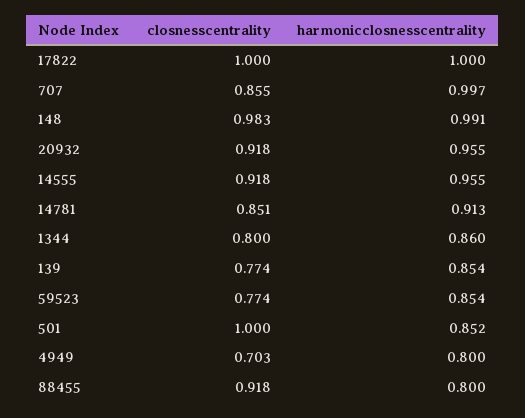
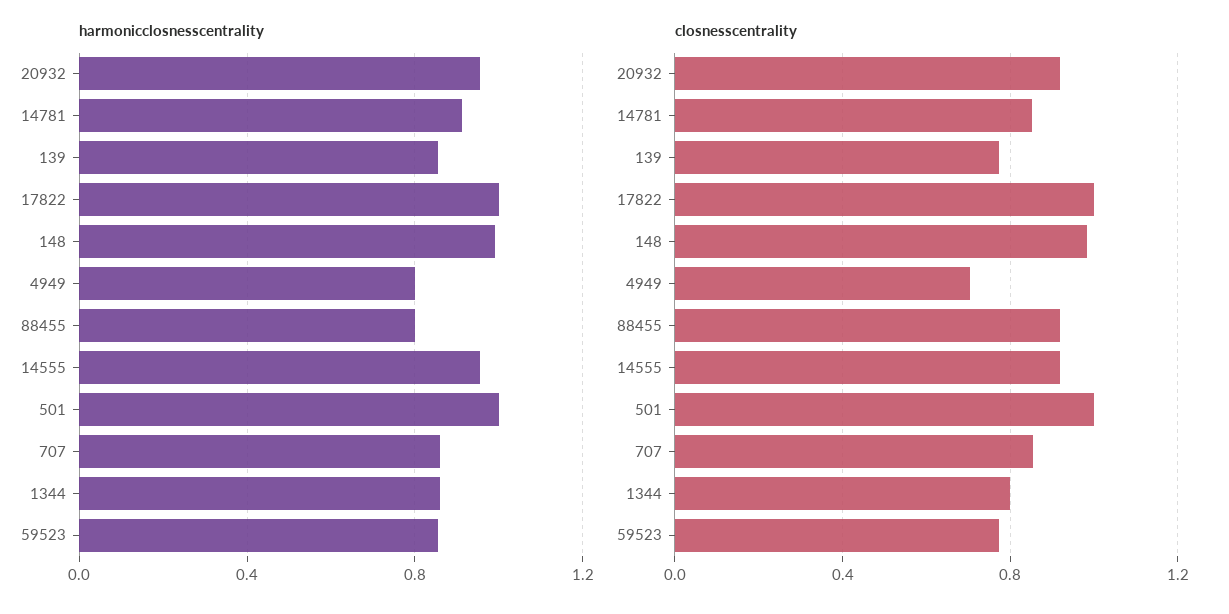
harmonicclosnesscentrality, 707: 0.997 -> 0.85
harmonicclosnesscentrality, 501: 0.852 -> 1

